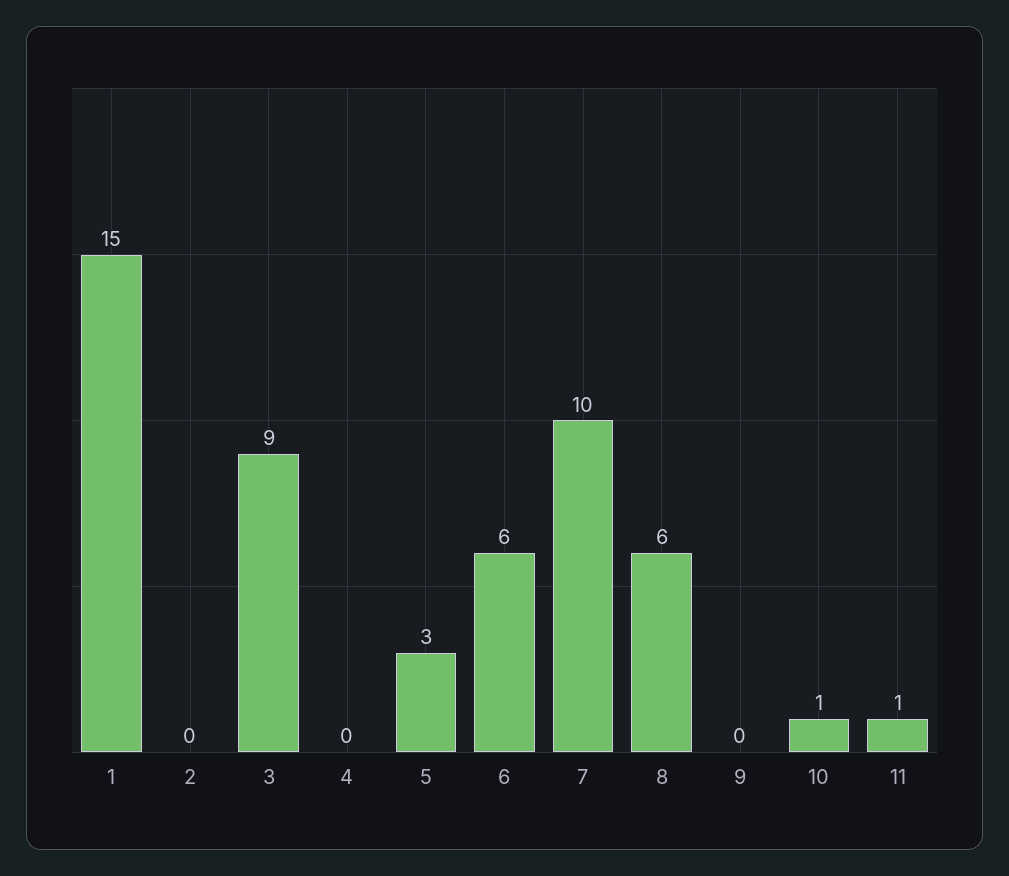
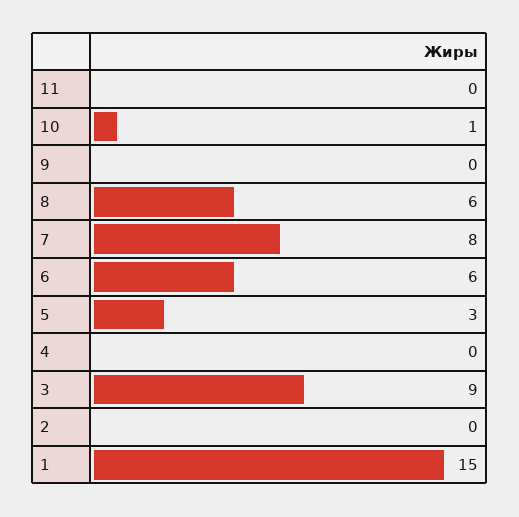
7: 10 -> 8
11: 1 -> 0

